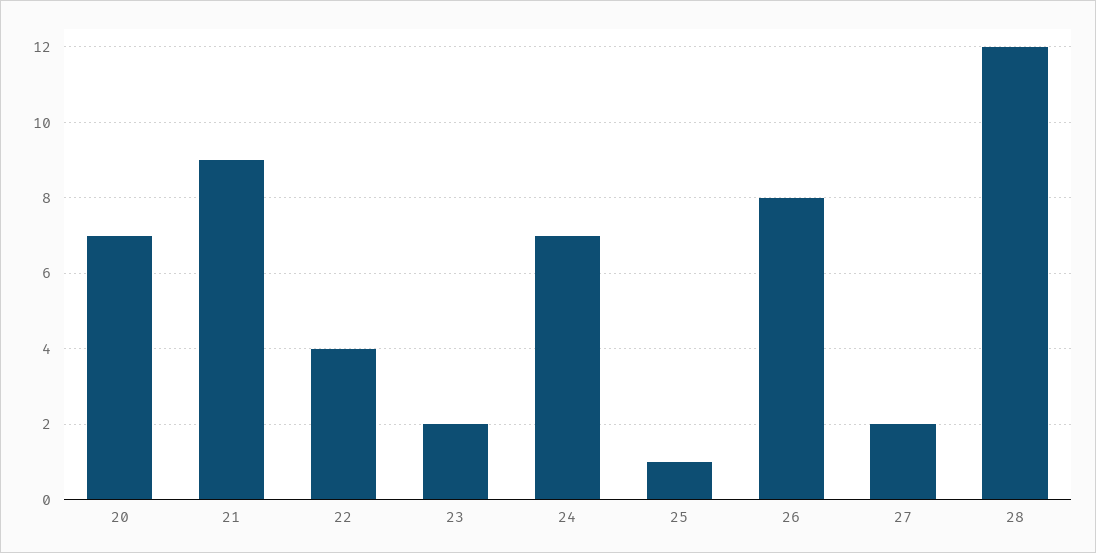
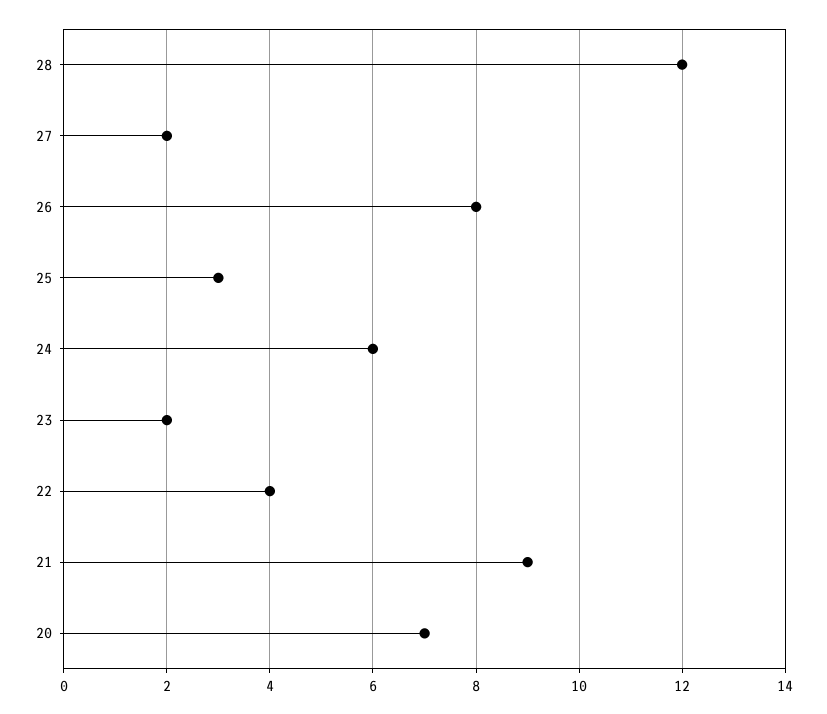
24: 7 -> 6
25: 1 -> 3

